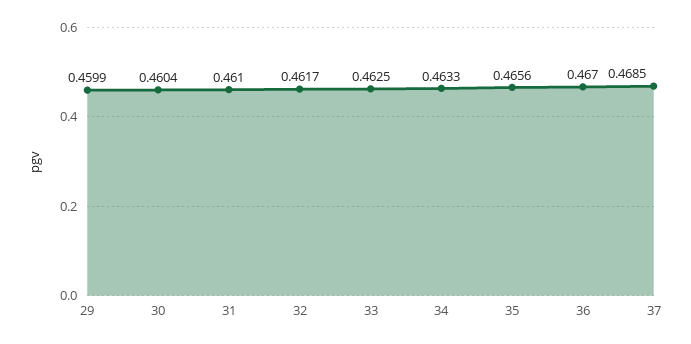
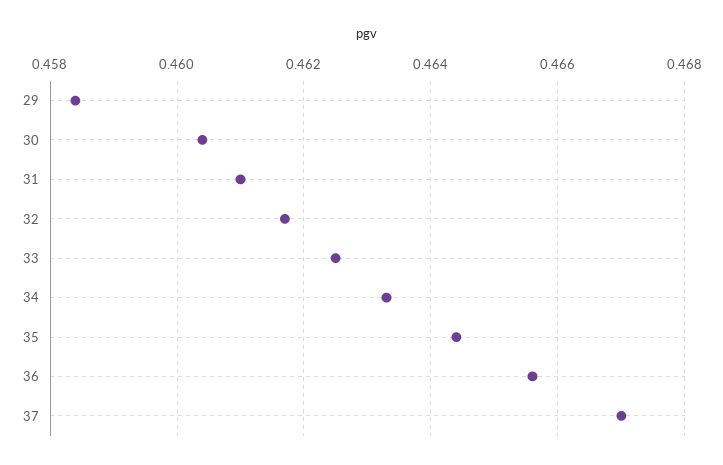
29: 0.4599 -> 0.4585
35: 0.4656 -> 0.4645
36: 0.467 -> 0.4655
37: 0.4685 -> 0.467

